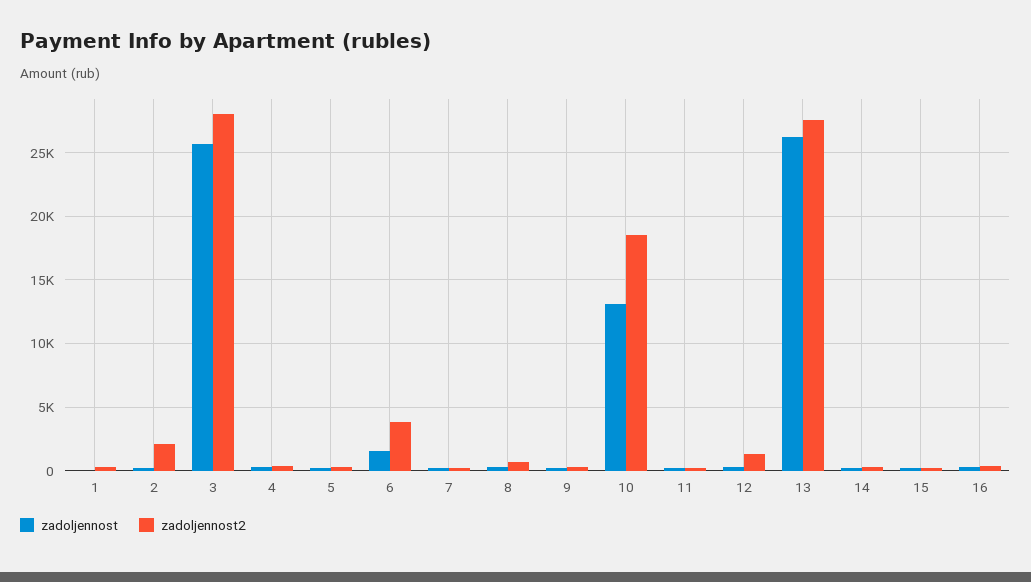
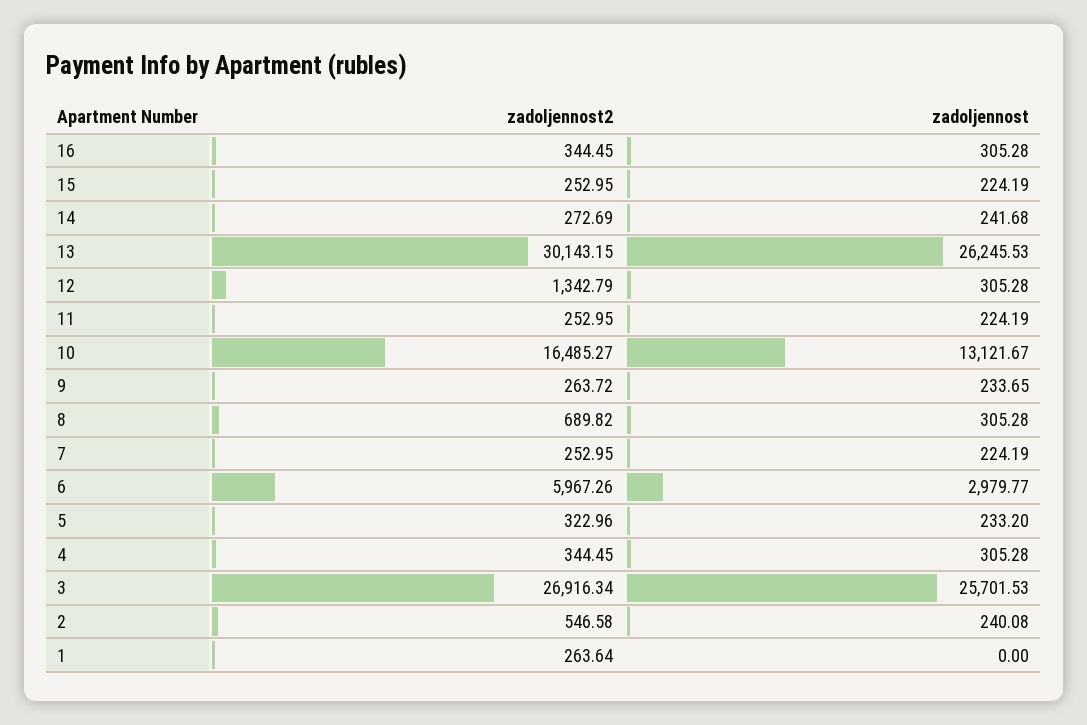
zadoljennost2, 2: 2000 -> 546.58
zadoljennost2, 3: 28000 -> 26916.34
zadoljennost, 6: 1500 -> 2979.77
zadoljennost2, 6: 4000 -> 5967.26
zadoljennost2, 10: 18500 -> 16485.27
zadoljennost2, 13: 27500 -> 30143.15

